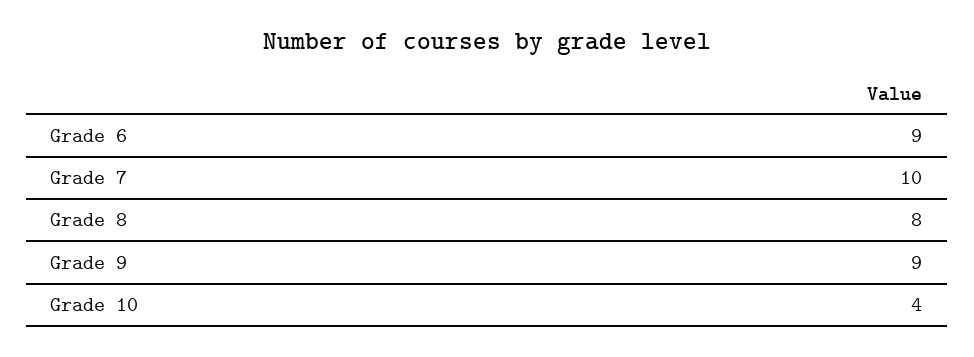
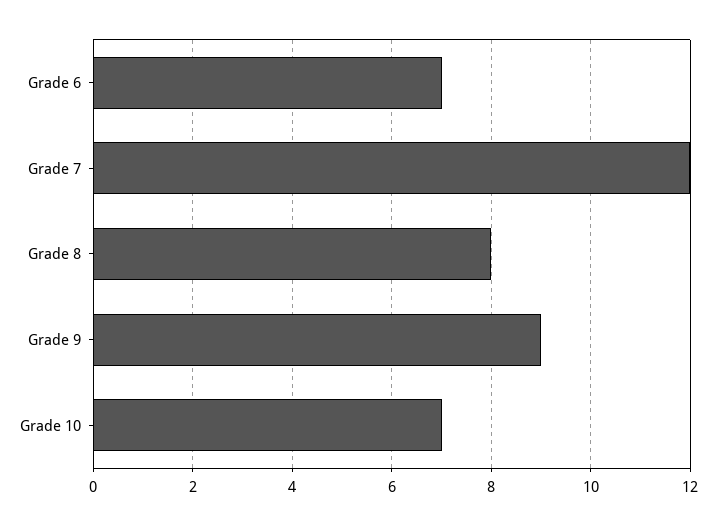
Grade 6: 9 -> 7
Grade 7: 10 -> 12
Grade 10: 4 -> 7

